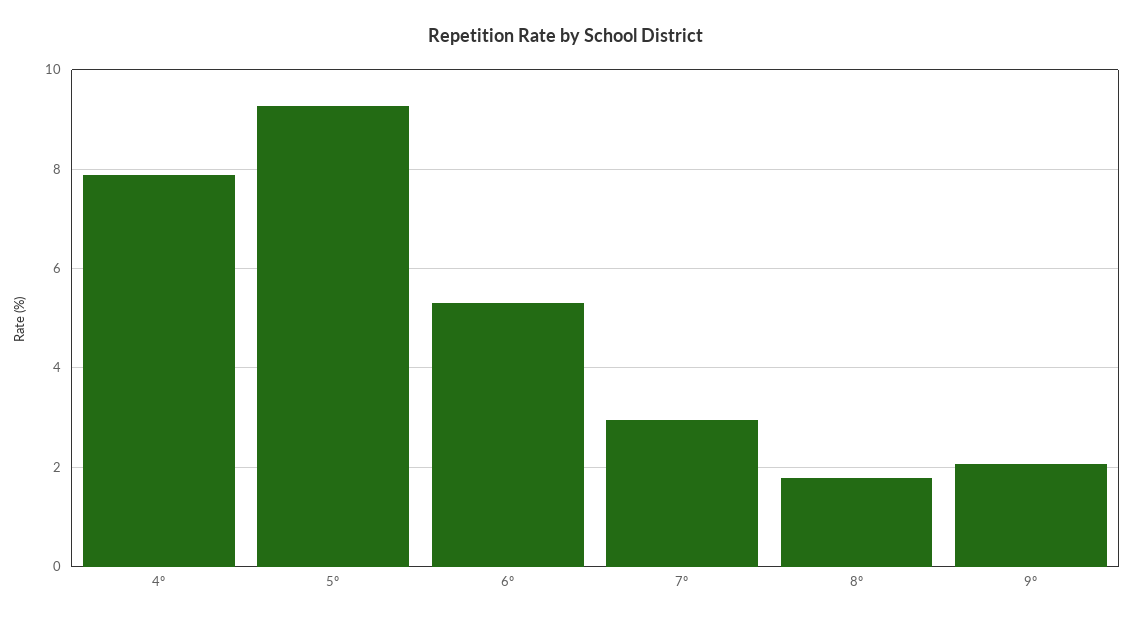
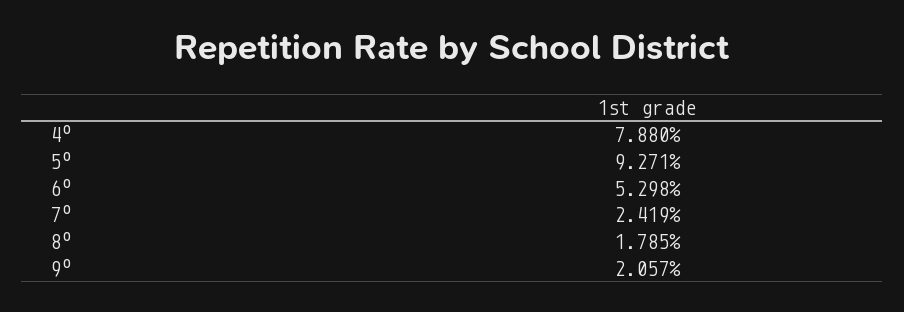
7º: 3 -> 2.419

